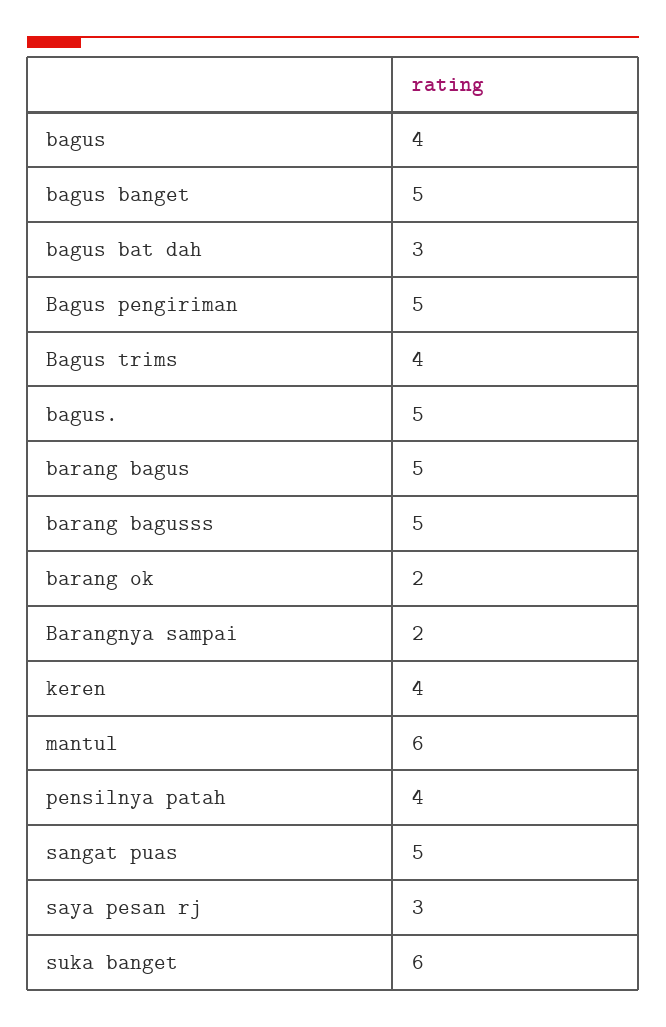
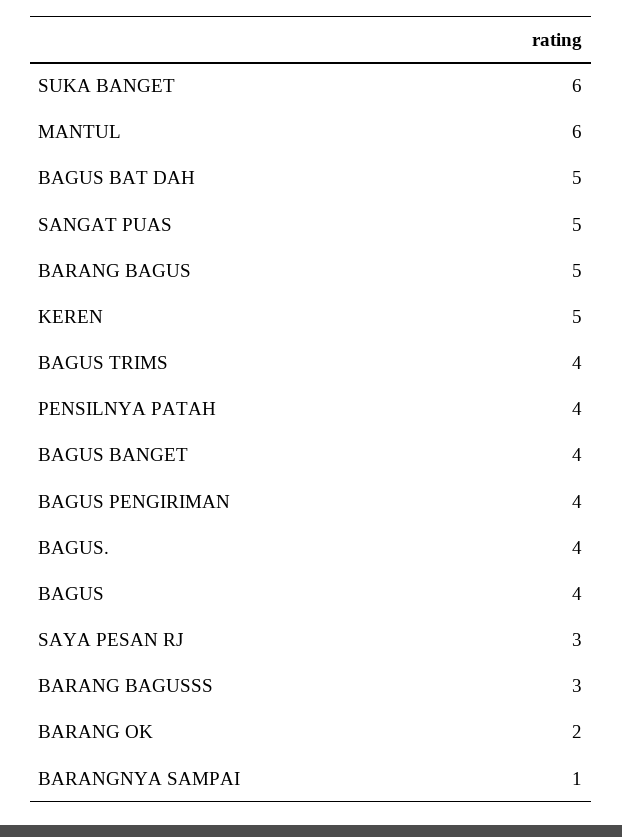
bagus banget: 5 -> 4
bagus bat dah: 3 -> 5
Bagus pengiriman: 5 -> 4
bagus.: 5 -> 4
barang bagusss: 5 -> 3
Barangnya sampai: 2 -> 1
keren: 4 -> 5

